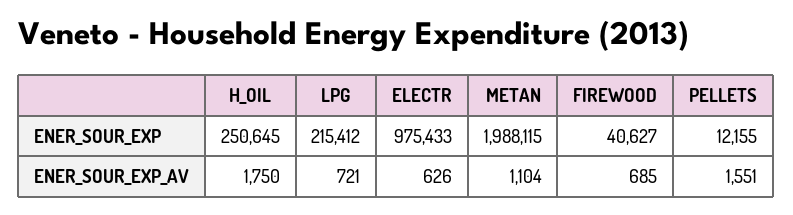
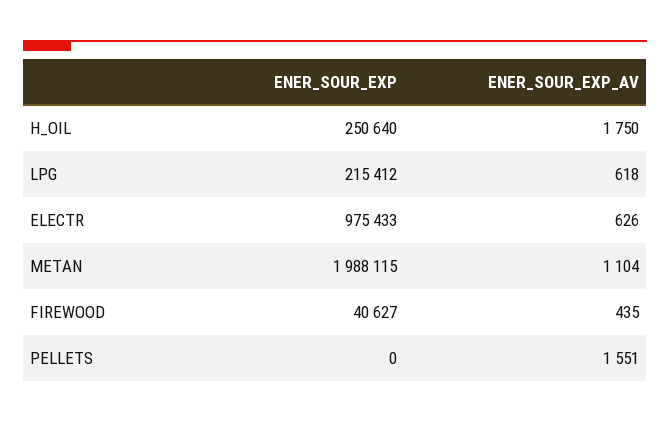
H_OIL, ENER_SOUR_EXP: 250645 -> 250640
PELLETS, ENER_SOUR_EXP: 12155 -> 0
LPG, ENER_SOUR_EXP_AV: 721 -> 618
FIREWOOD, ENER_SOUR_EXP_AV: 685 -> 435

